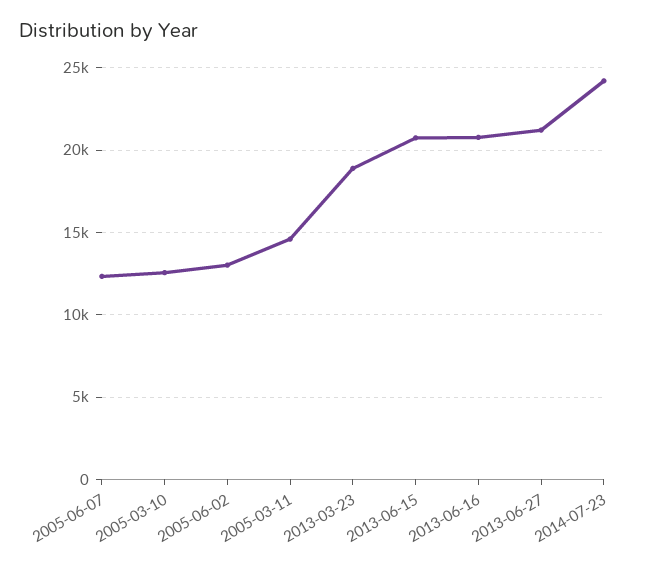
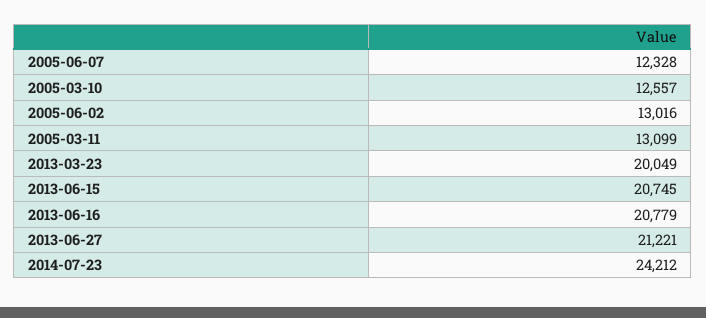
2005-03-11: 14500 -> 13099
2013-03-23: 19000 -> 20049

